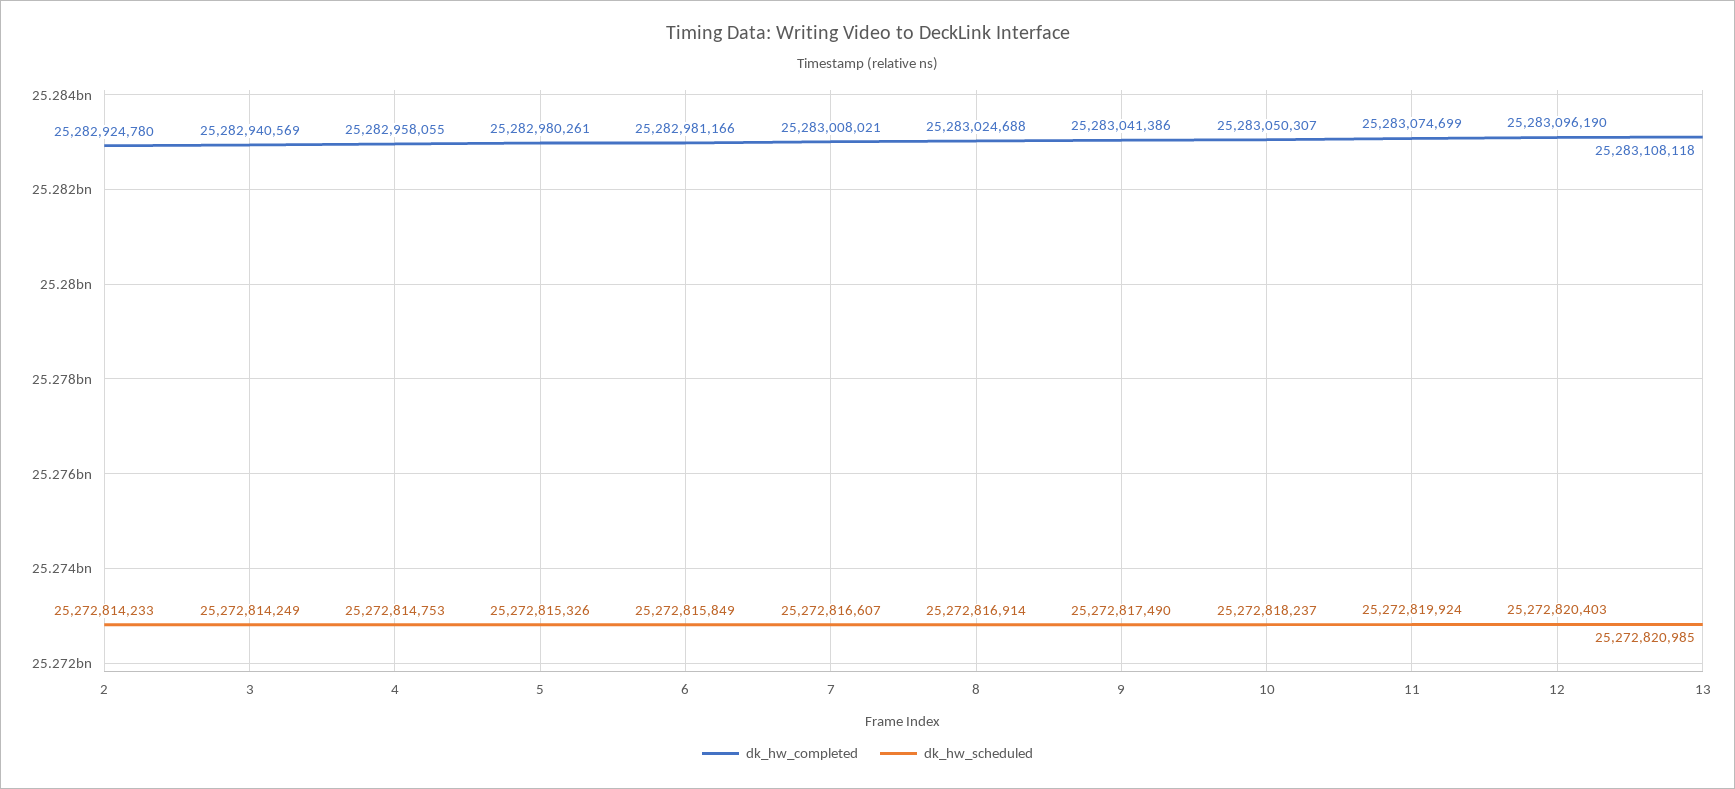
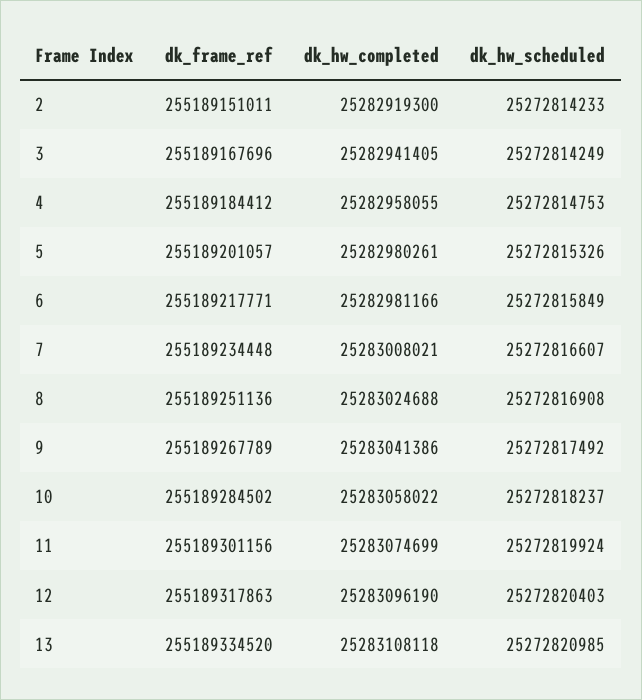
dk_hw_completed, 2: 25282924780 -> 25282919300
dk_hw_completed, 3: 25282940569 -> 25282941405
dk_hw_scheduled, 8: 25272816914 -> 25272816908
dk_hw_scheduled, 9: 25272817490 -> 25272817492
dk_hw_completed, 10: 25283050307 -> 25283058022
dk_frame_ref, 2: none -> 255189151011
dk_frame_ref, 3: none -> 255189167696
dk_frame_ref, 4: none -> 255189184412
dk_frame_ref, 5: none -> 255189201057
dk_frame_ref, 6: none -> 255189217771
dk_frame_ref, 7: none -> 255189234448
dk_frame_ref, 8: none -> 255189251136
dk_frame_ref, 9: none -> 255189267789
dk_frame_ref, 10: none -> 255189284502
dk_frame_ref, 11: none -> 255189301156
dk_frame_ref, 12: none -> 255189317863
dk_frame_ref, 13: none -> 255189334520

